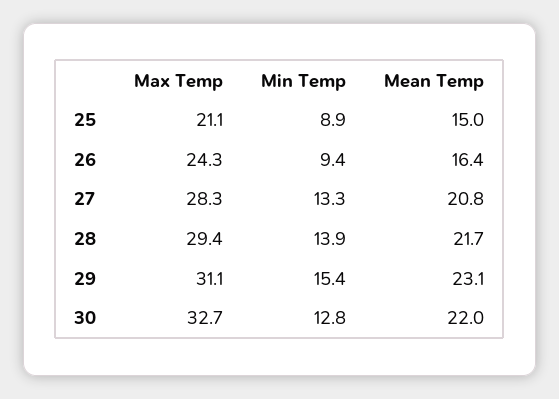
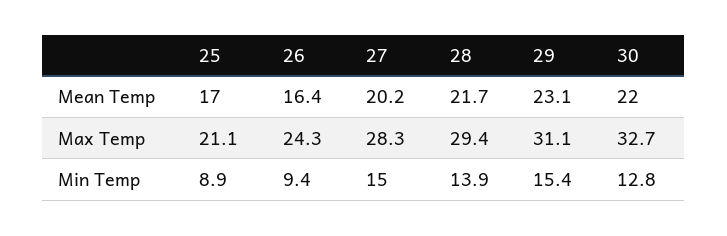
Mean Temp, 25: 15 -> 17
Min Temp, 27: 13.3 -> 15
Mean Temp, 27: 20.8 -> 20.2

